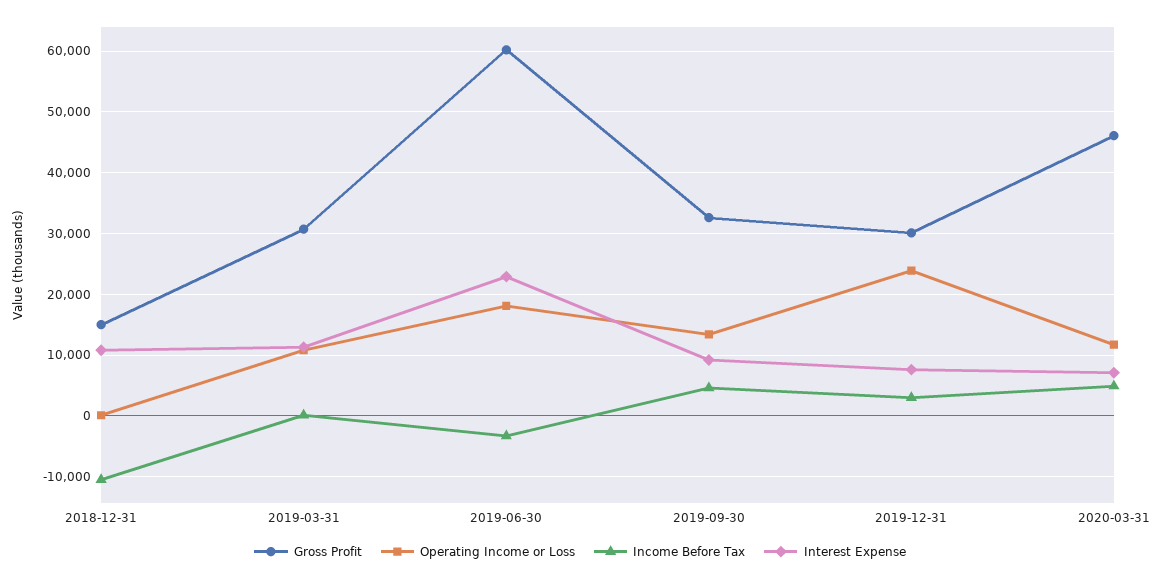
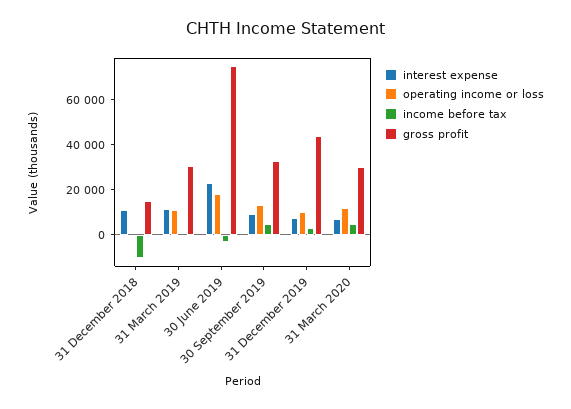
Gross Profit, 2019-06-30: 60000 -> 75000
Gross Profit, 2019-12-31: 30000 -> 45000
Operating Income or Loss, 2019-12-31: 24000 -> 10000
Gross Profit, 2020-03-31: 46000 -> 30000

